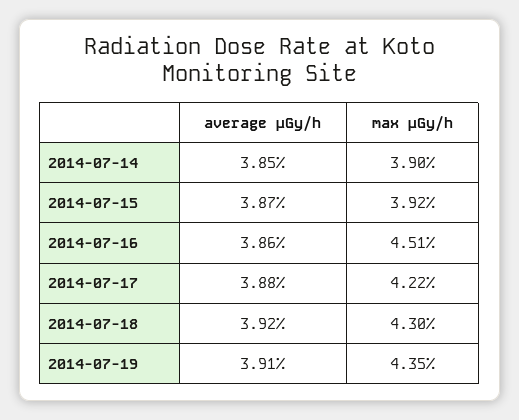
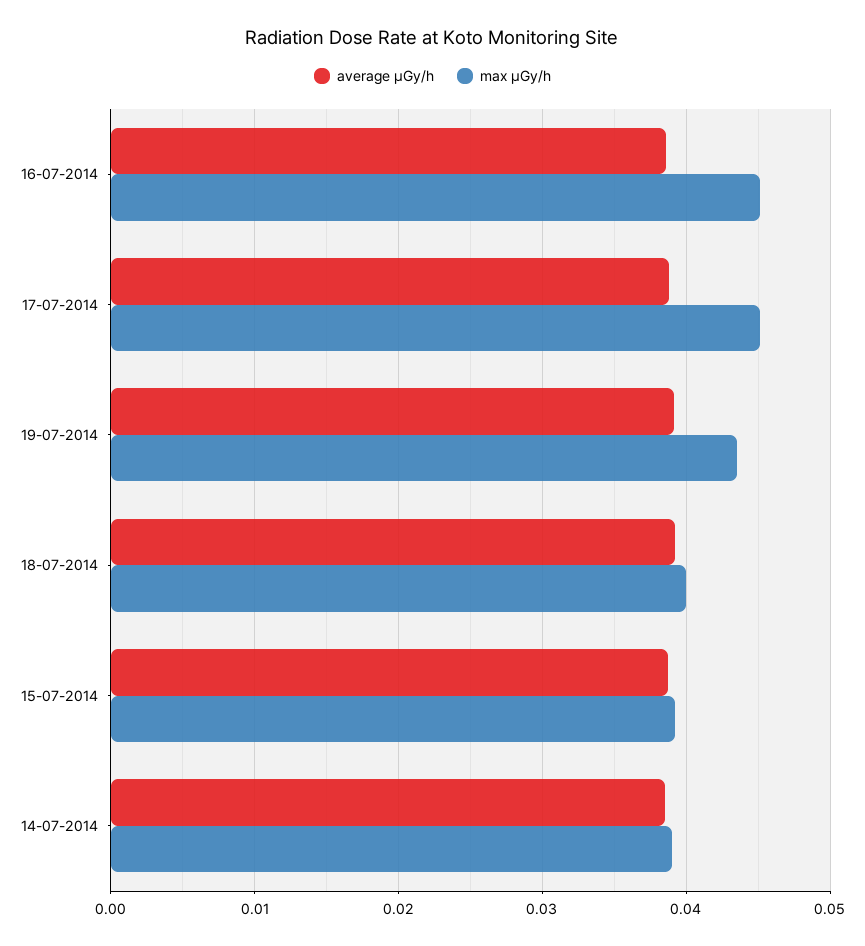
max μGy/h, 2014-07-17: 0.0422 -> 0.045
max μGy/h, 2014-07-18: 0.043 -> 0.04

